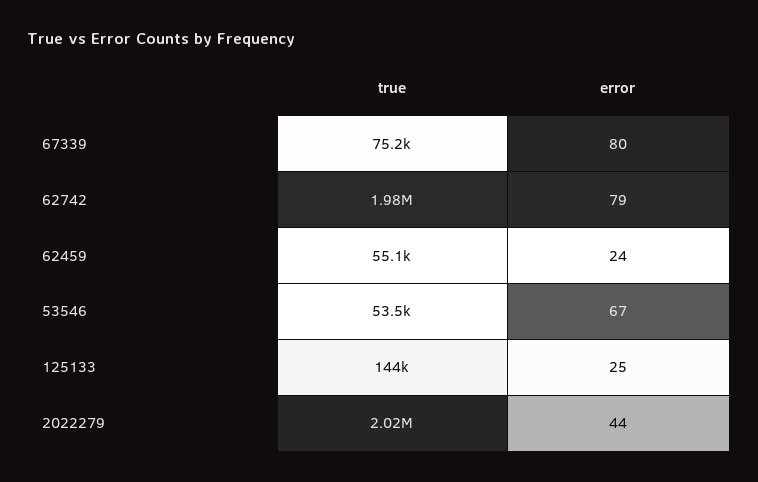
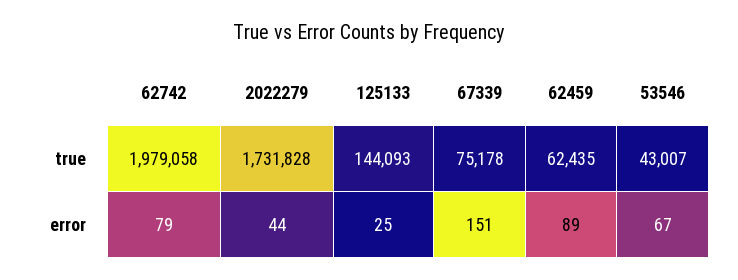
error, 67339: 80 -> 151
true, 62459: 55100 -> 62435
error, 62459: 24 -> 89
true, 53546: 53500 -> 43007
true, 2022279: 2020000 -> 1731828

